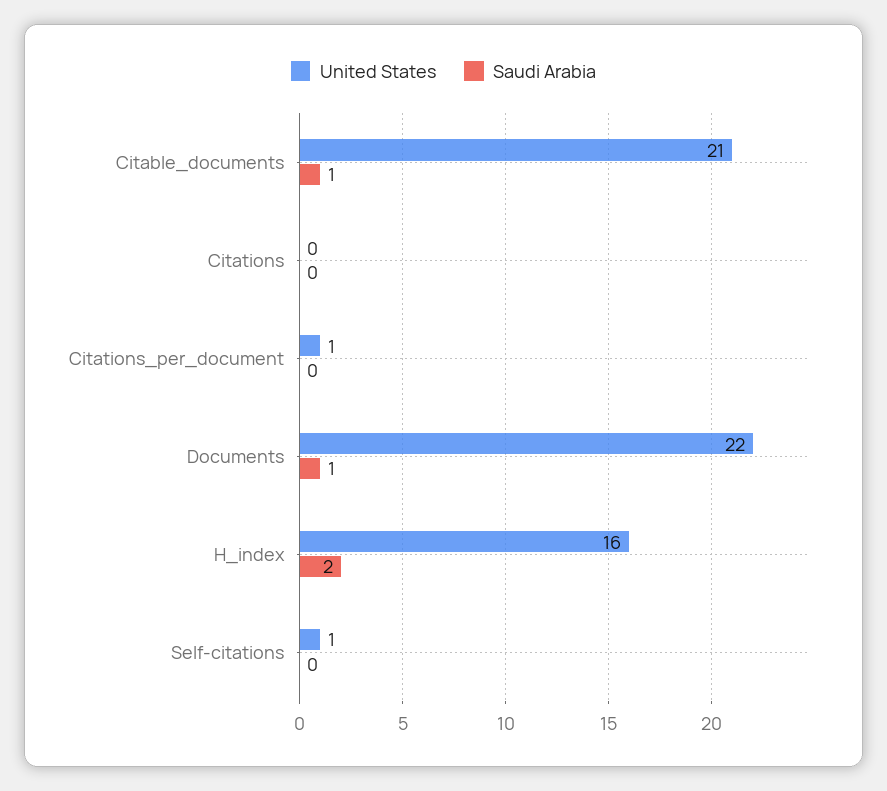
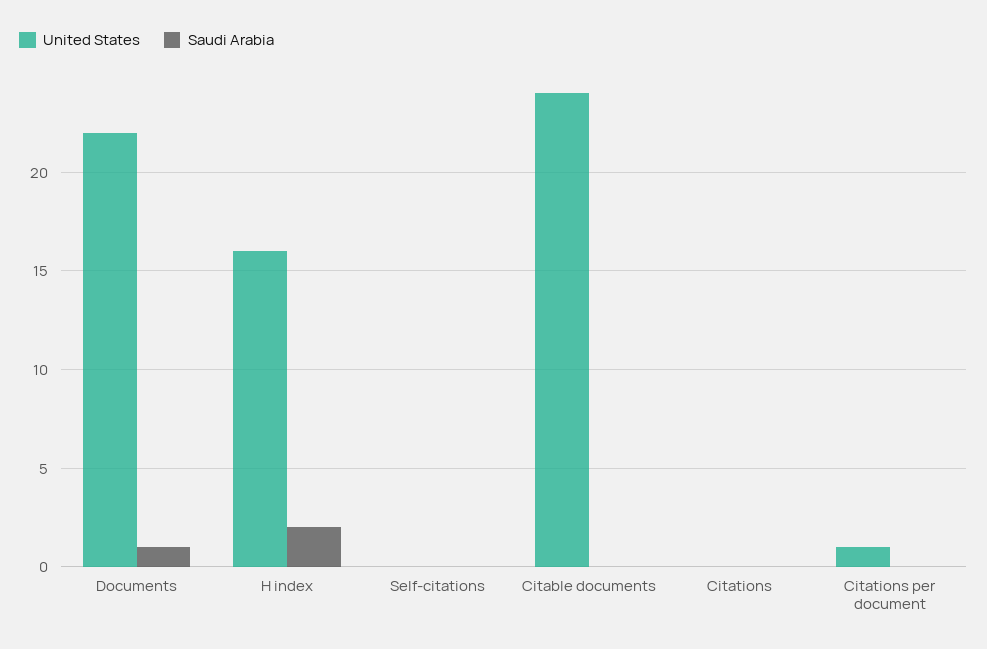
United States, Citable_documents: 21 -> 24
Saudi Arabia, Citable_documents: 1 -> 0
United States, Self-citations: 1 -> 0

